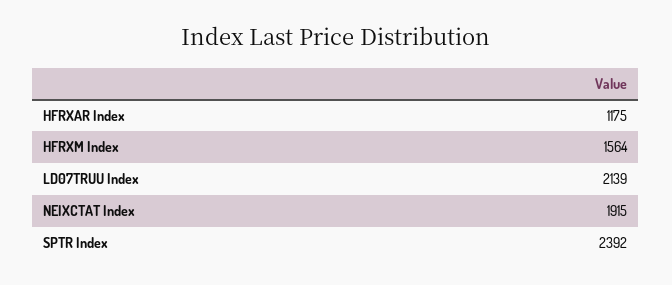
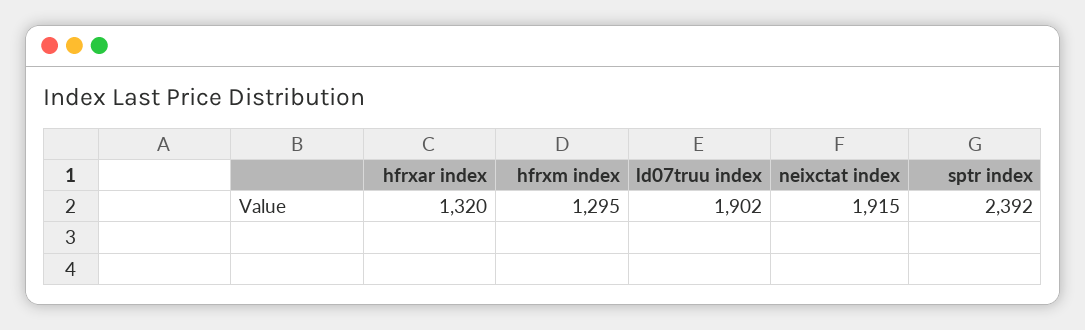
HFRXAR Index: 1175 -> 1320
HFRXM Index: 1564 -> 1295
LD07TRUU Index: 2139 -> 1902

